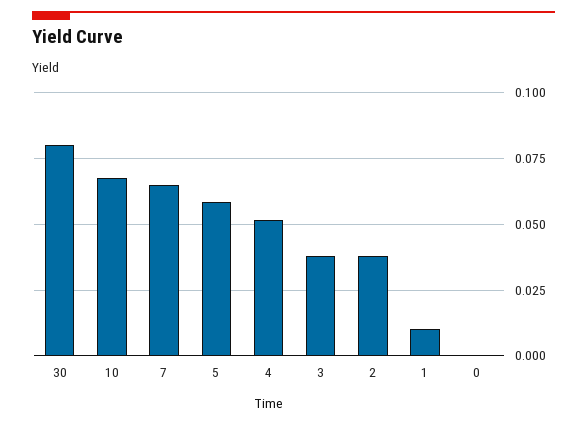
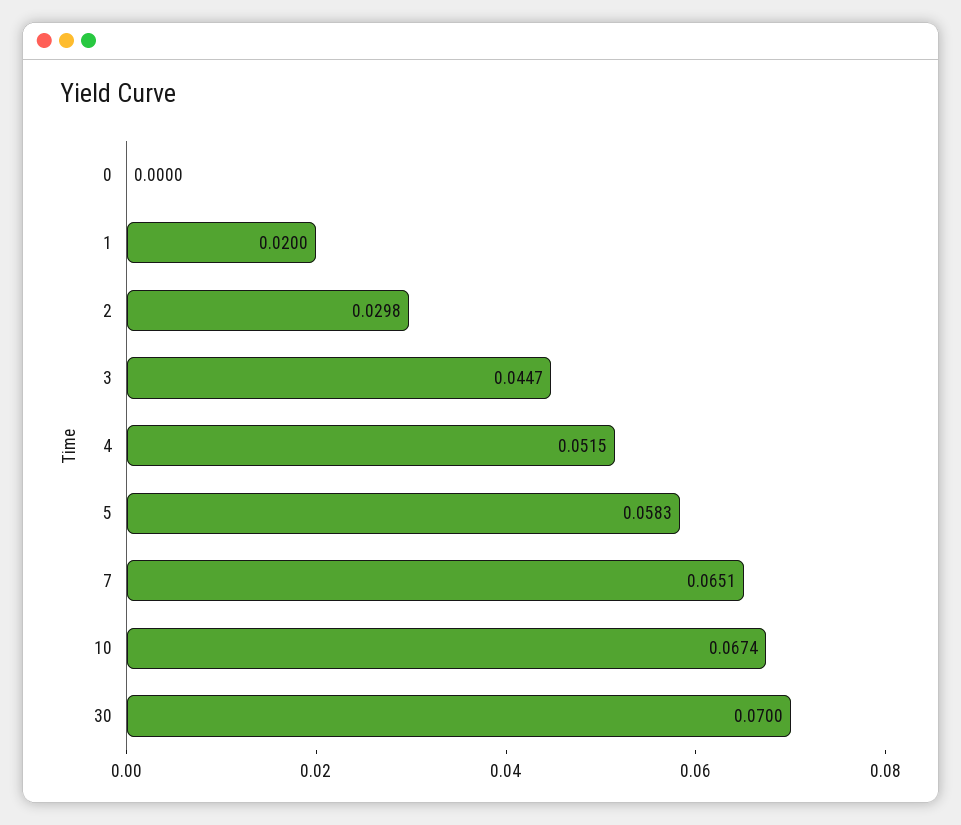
30: 0.08 -> 0.07
3: 0.0375 -> 0.0447
2: 0.0375 -> 0.0298
1: 0.01 -> 0.02

